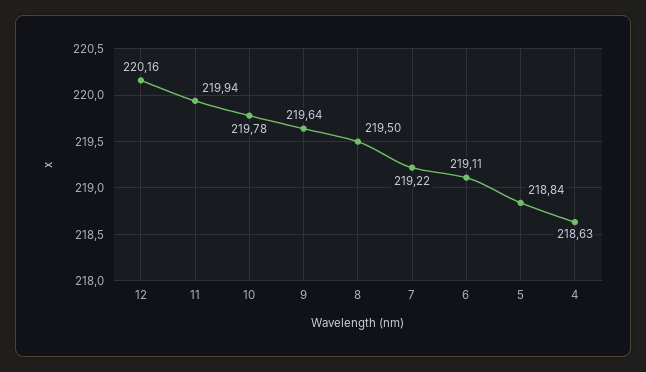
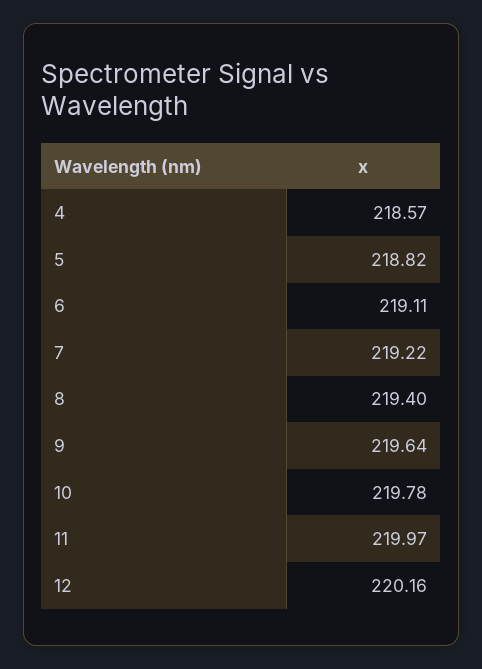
11: 219.94 -> 219.97
8: 219.5 -> 219.4
5: 218.84 -> 218.82
4: 218.63 -> 218.57

